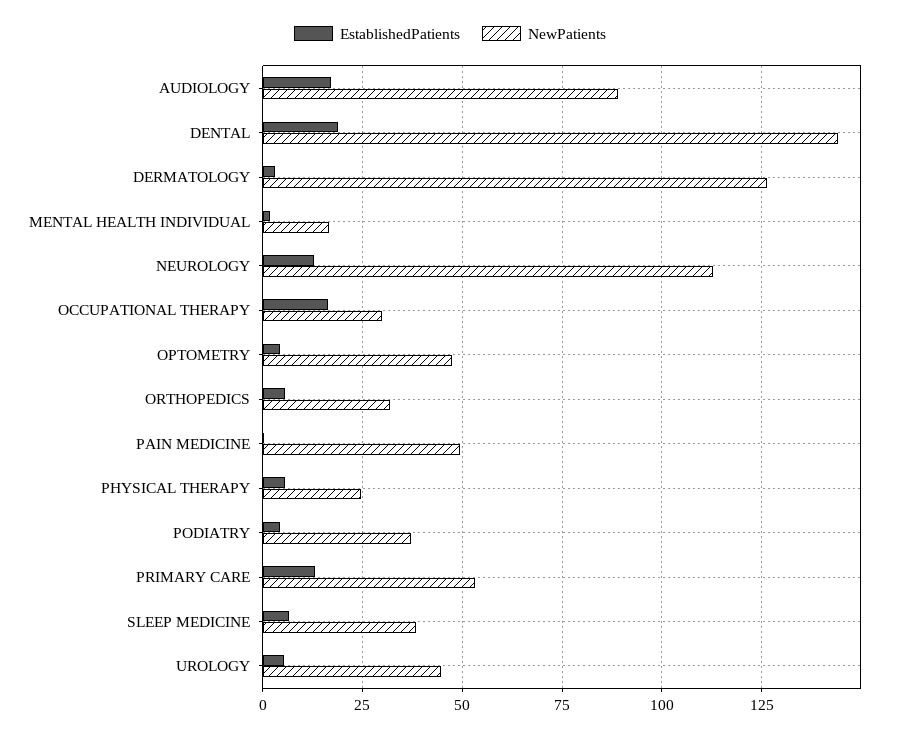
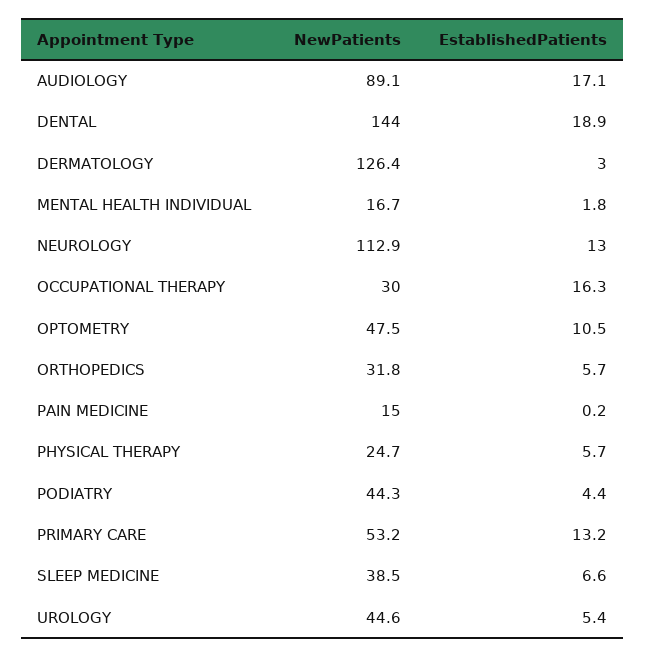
EstablishedPatients, OPTOMETRY: 5 -> 10.5
NewPatients, PAIN MEDICINE: 50 -> 15
NewPatients, PODIATRY: 37.5 -> 44.3

